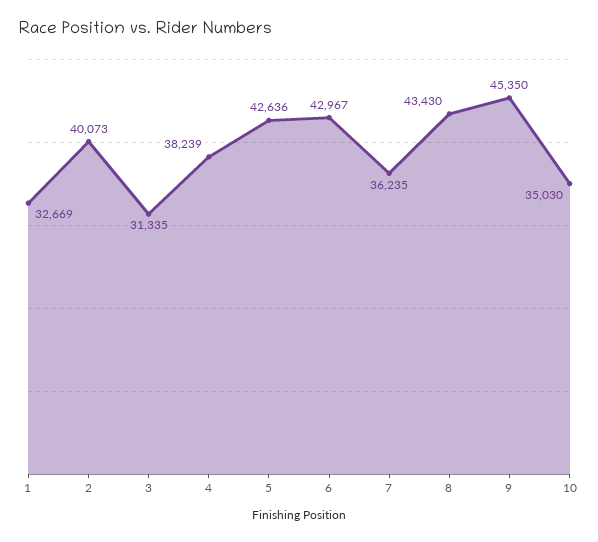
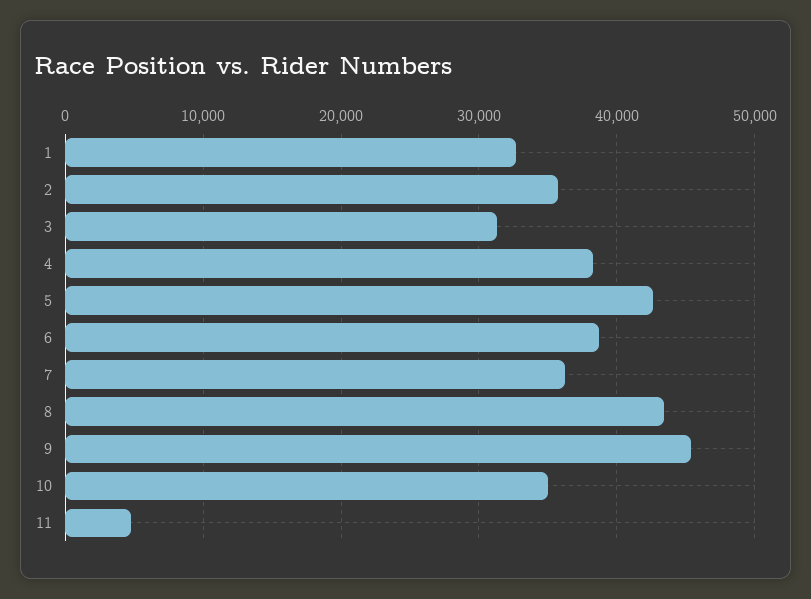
2: 40073 -> 36000
6: 42967 -> 39000
11: none -> 5000

